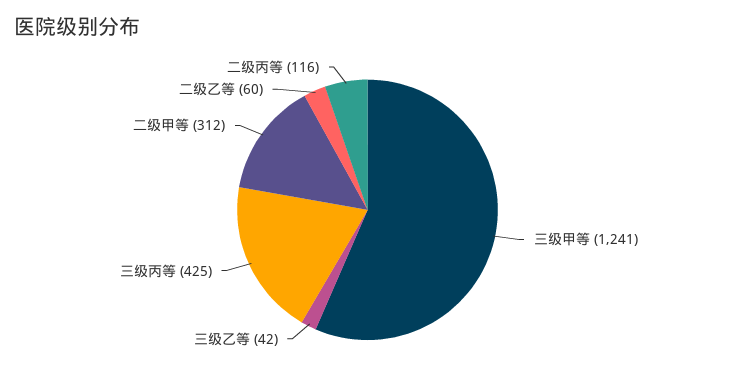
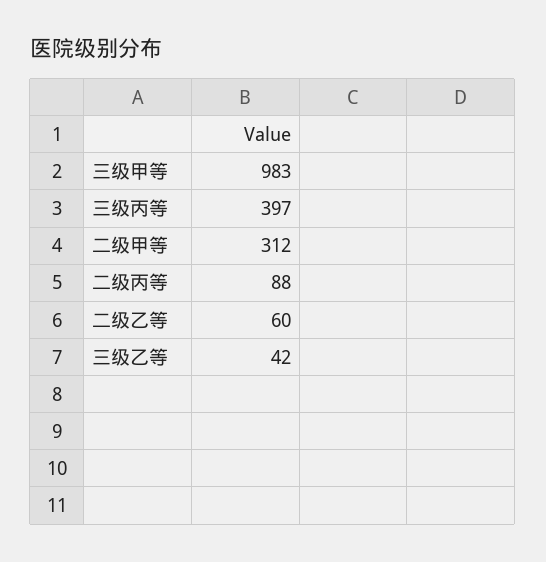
三级甲等: 1241 -> 983
三级丙等: 425 -> 397
二级丙等: 116 -> 88

